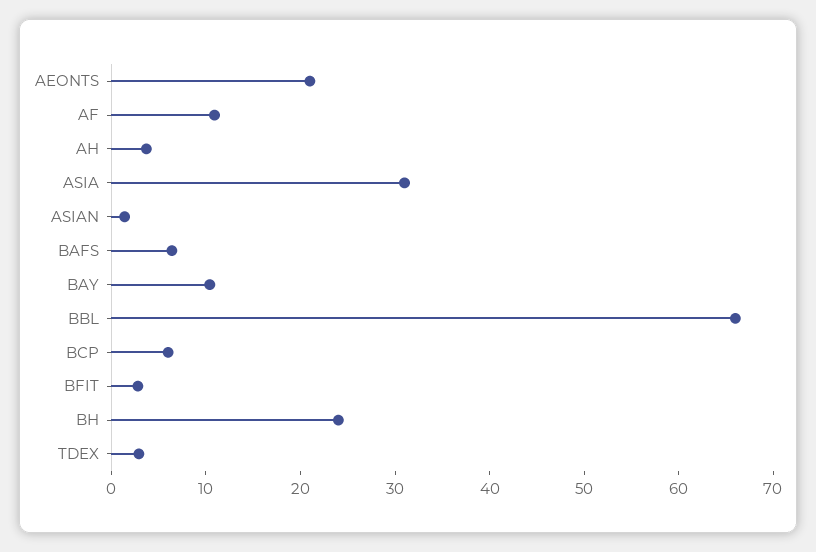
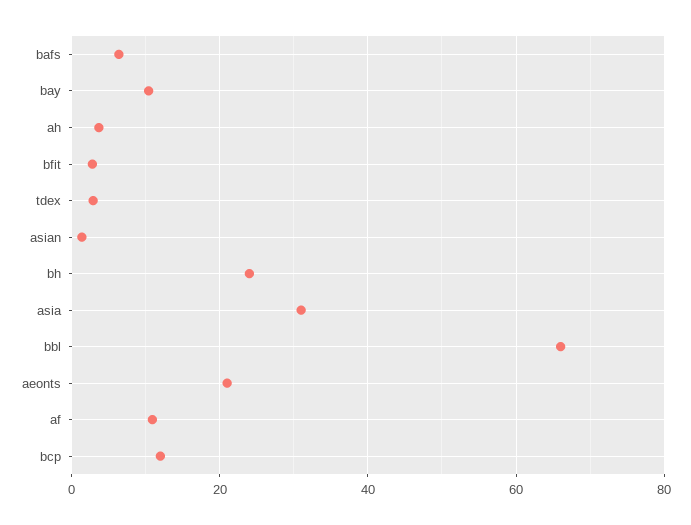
BCP: 6 -> 12

